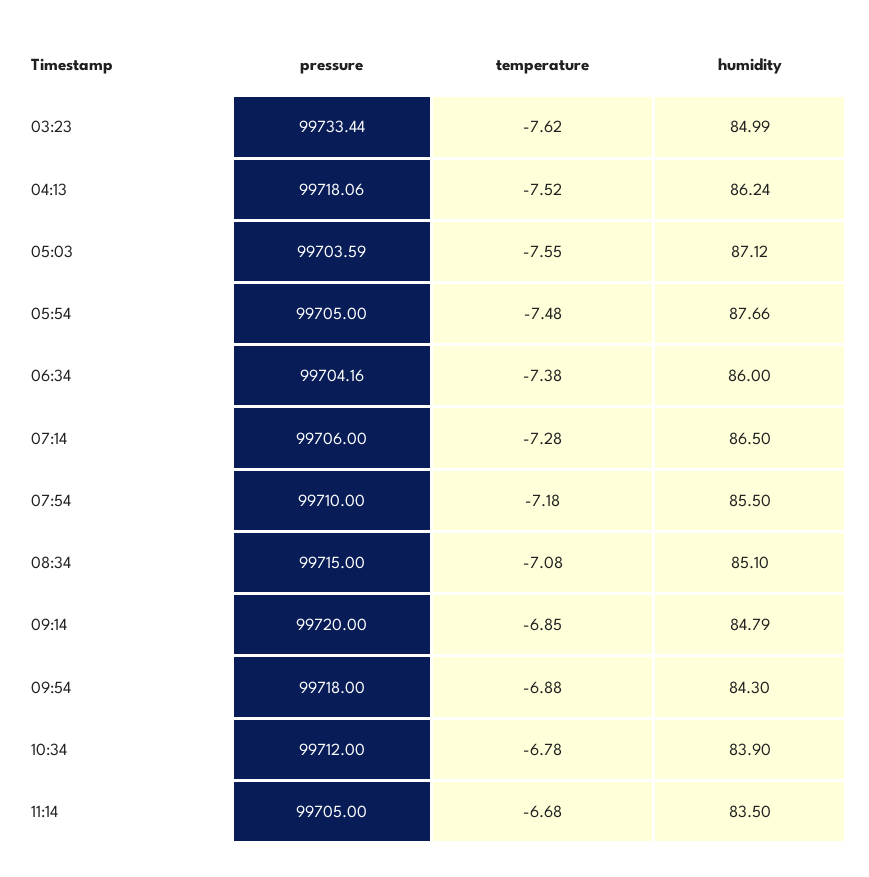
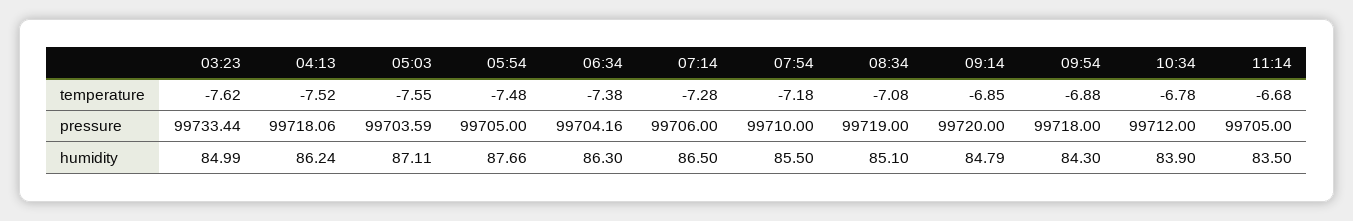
humidity, 05:03: 87.12 -> 87.11
humidity, 06:34: 86 -> 86.3
pressure, 08:34: 99715 -> 99719

